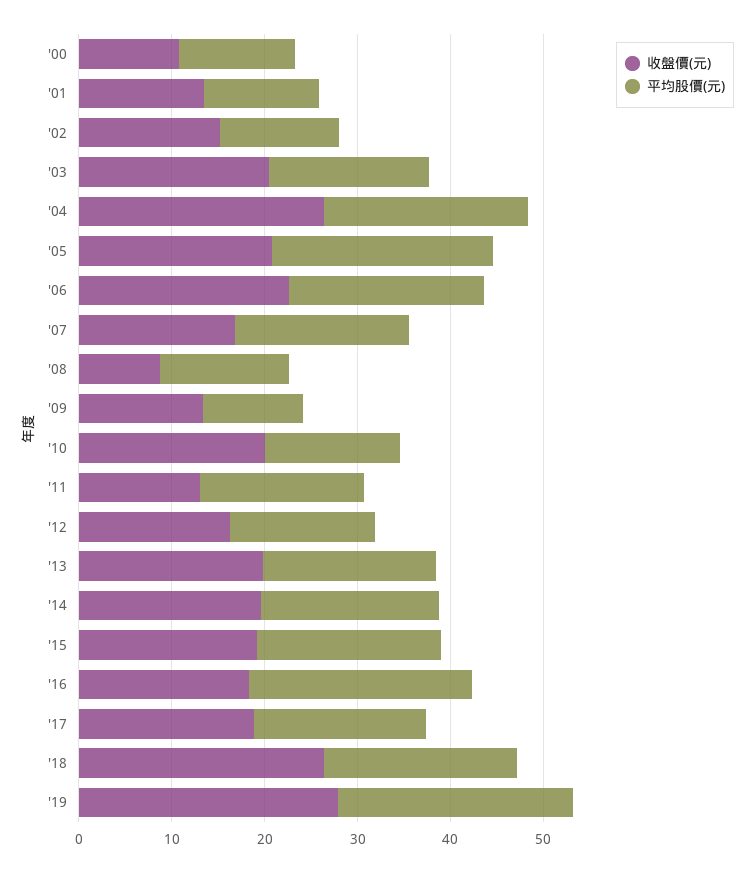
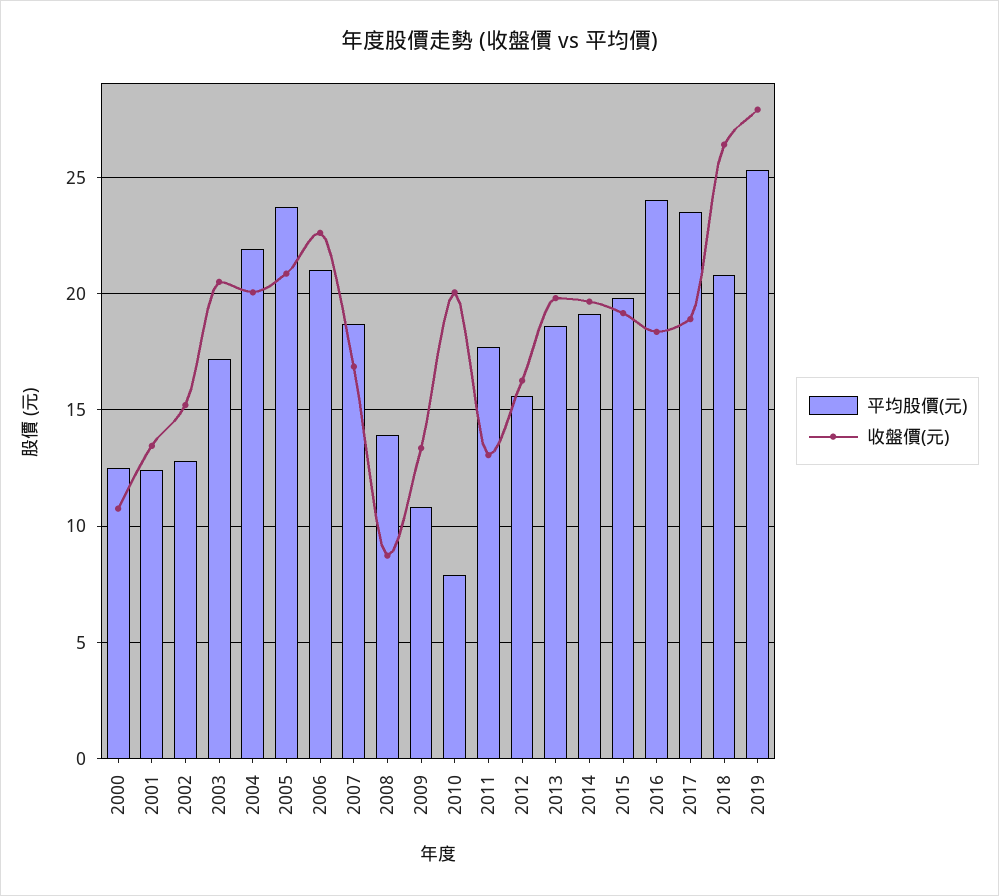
收盤價(元), '04: 26 -> 20
平均股價(元), '10: 14 -> 8
平均股價(元), '17: 18 -> 23.5

